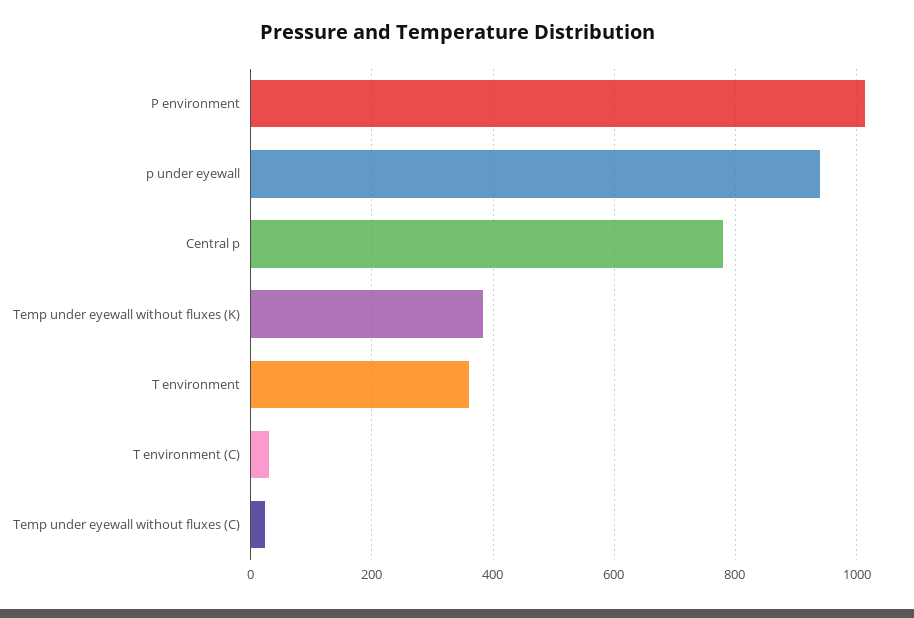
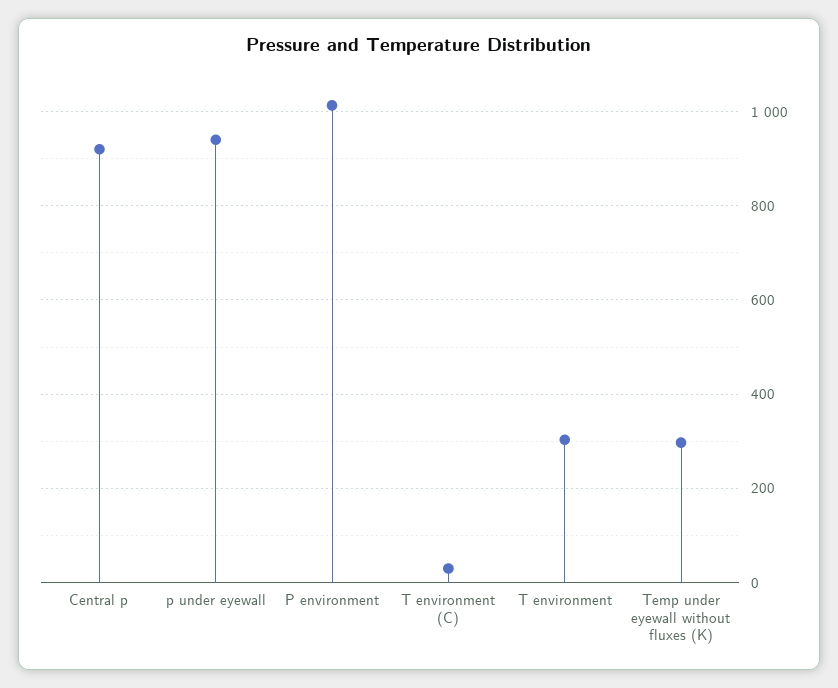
Central p: 780 -> 920
Temp under eyewall without fluxes (K): 380 -> 300
T environment: 360 -> 300
Temp under eyewall without fluxes (C): 20 -> none

